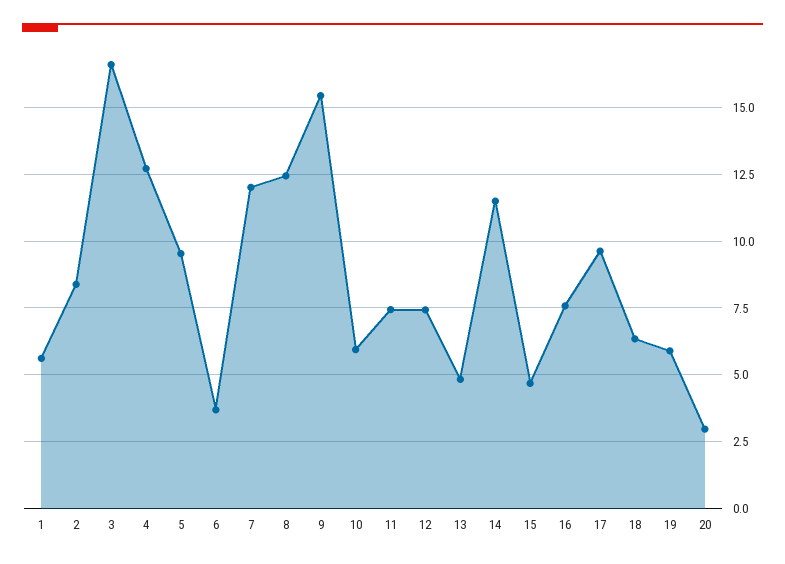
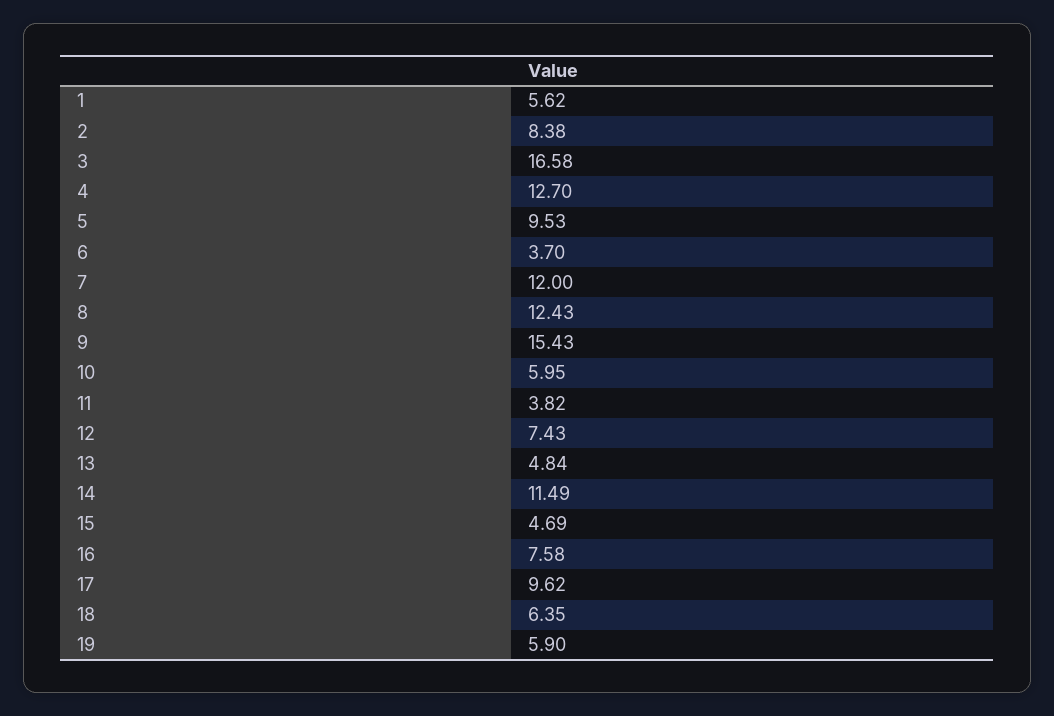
11: 7.5 -> 3.82
20: 3 -> none

